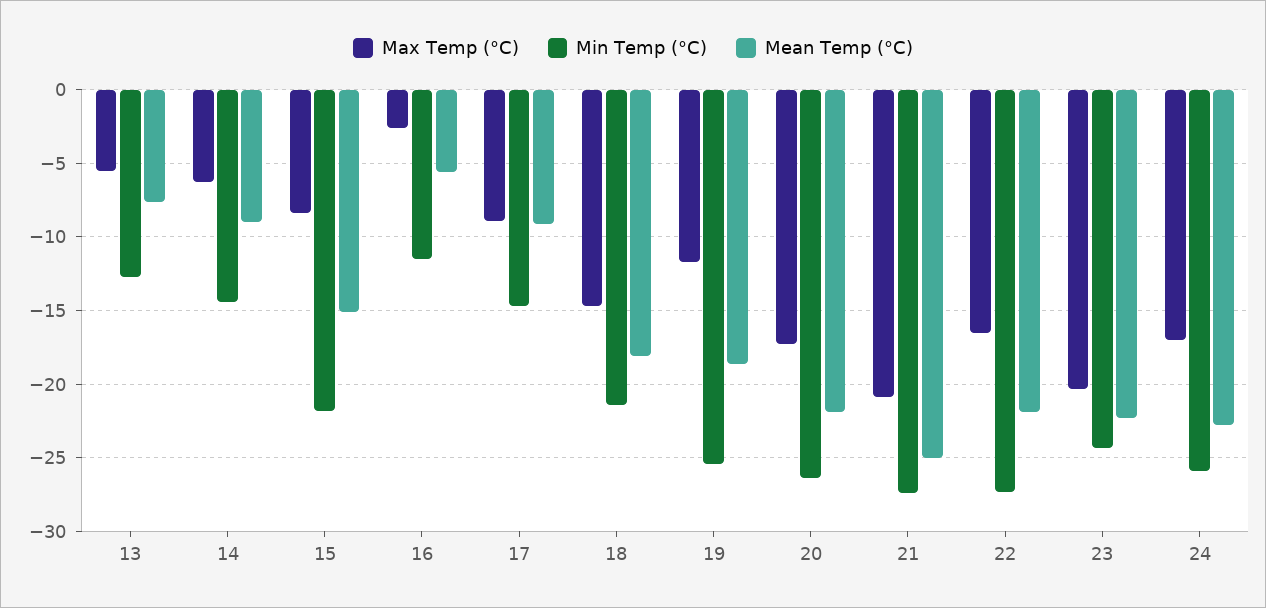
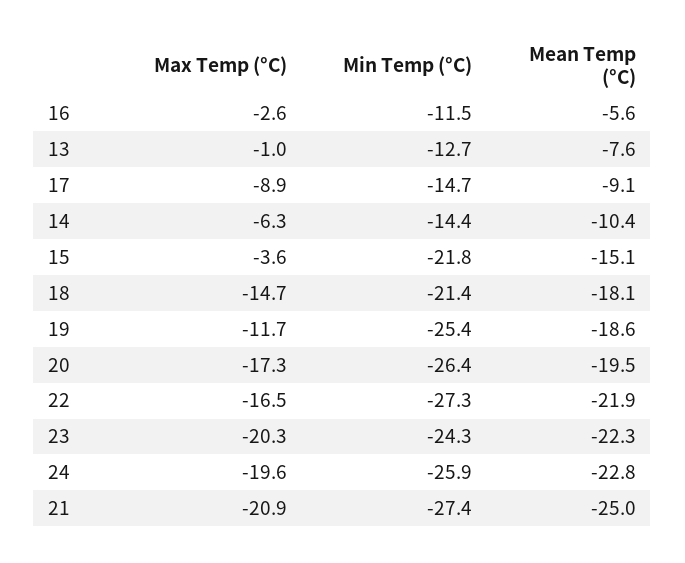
Max Temp (°C), 13: -5.5 -> -1
Mean Temp (°C), 14: -9 -> -10.4
Max Temp (°C), 15: -8.5 -> -3.6
Mean Temp (°C), 20: -22 -> -19.5
Max Temp (°C), 24: -17 -> -19.6

